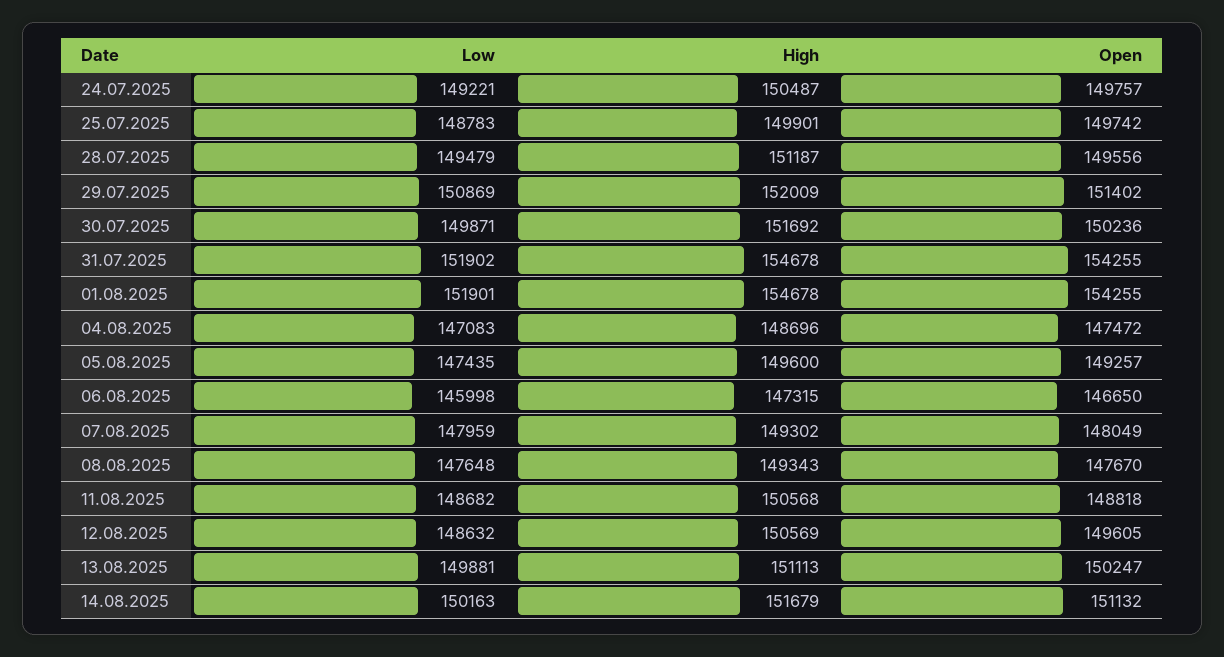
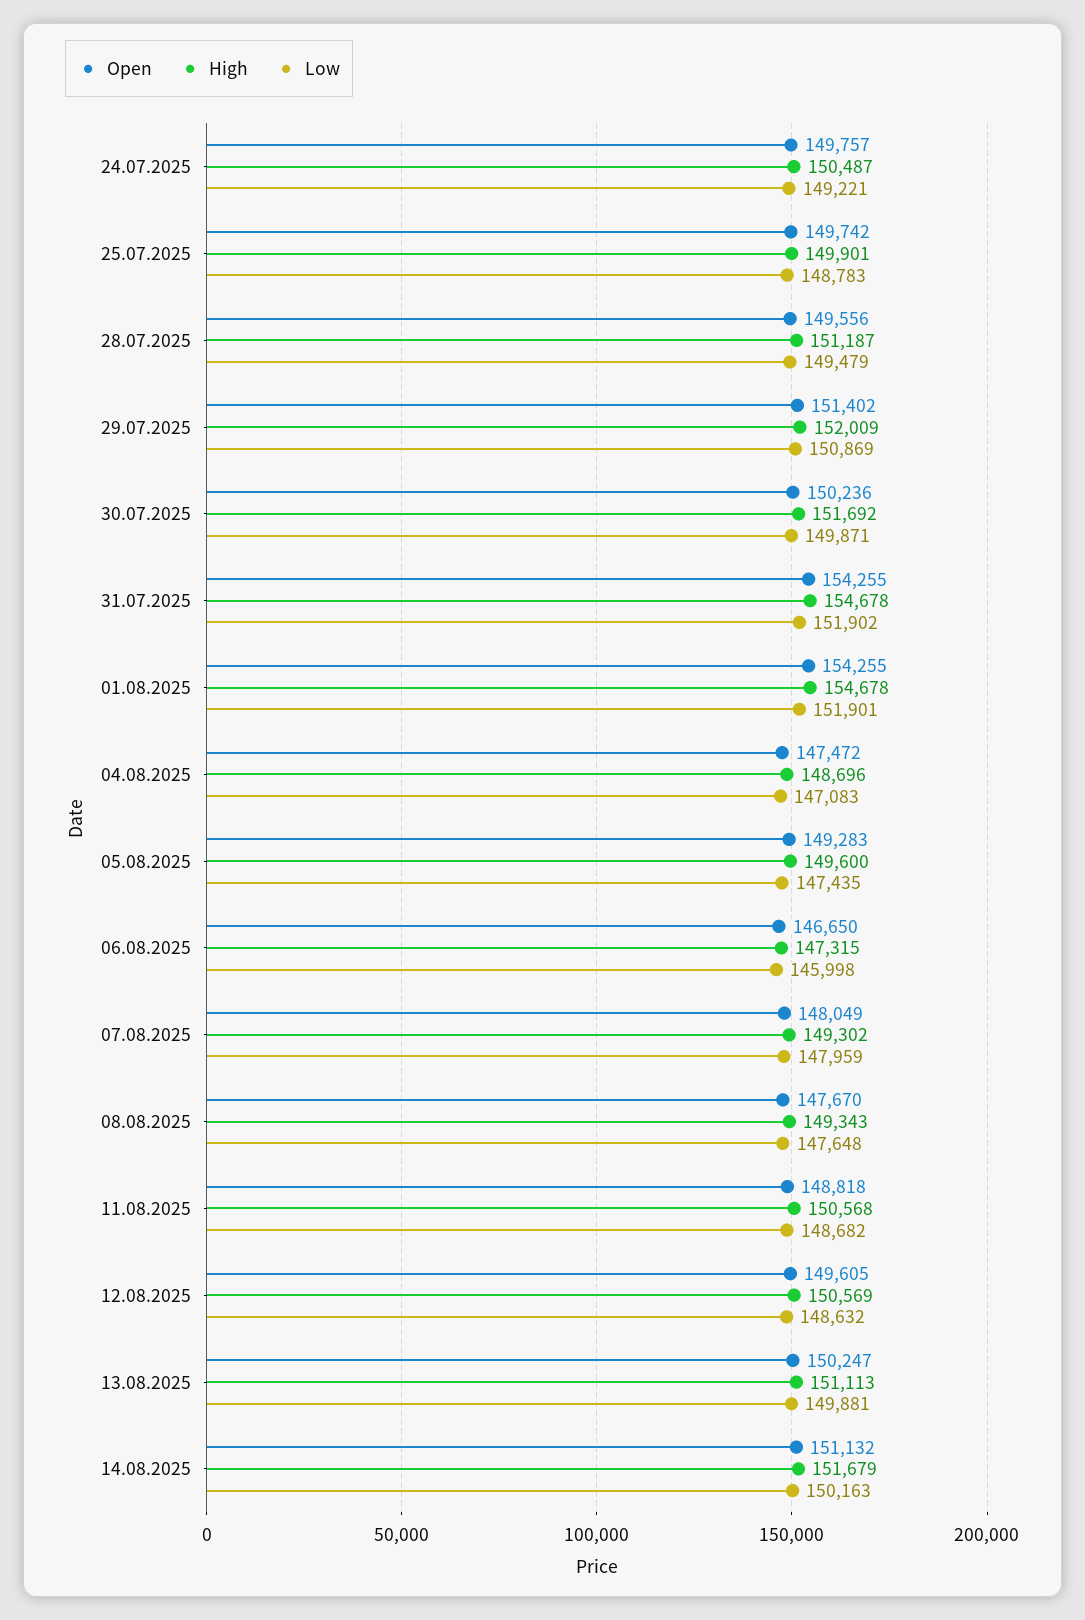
Open, 05.08.2025: 149257 -> 149283

